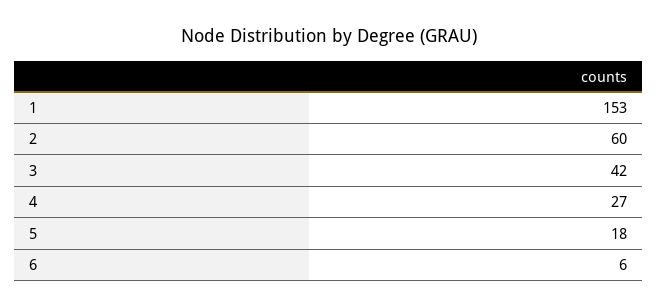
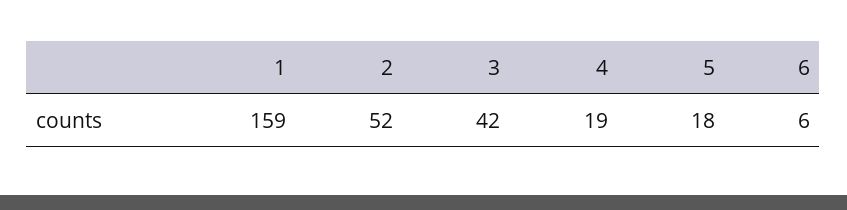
1: 153 -> 159
2: 60 -> 52
4: 27 -> 19

